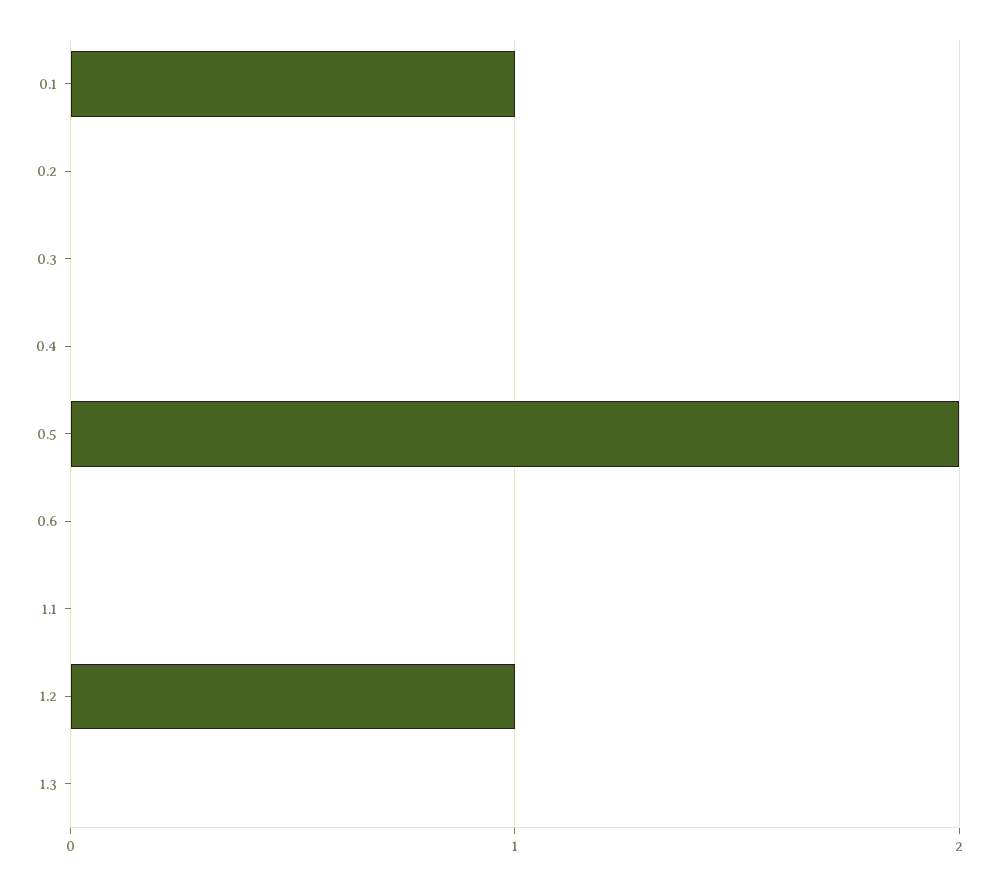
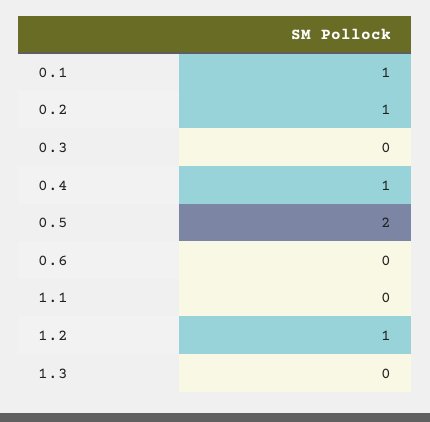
0.2: 0 -> 1
0.4: 0 -> 1

